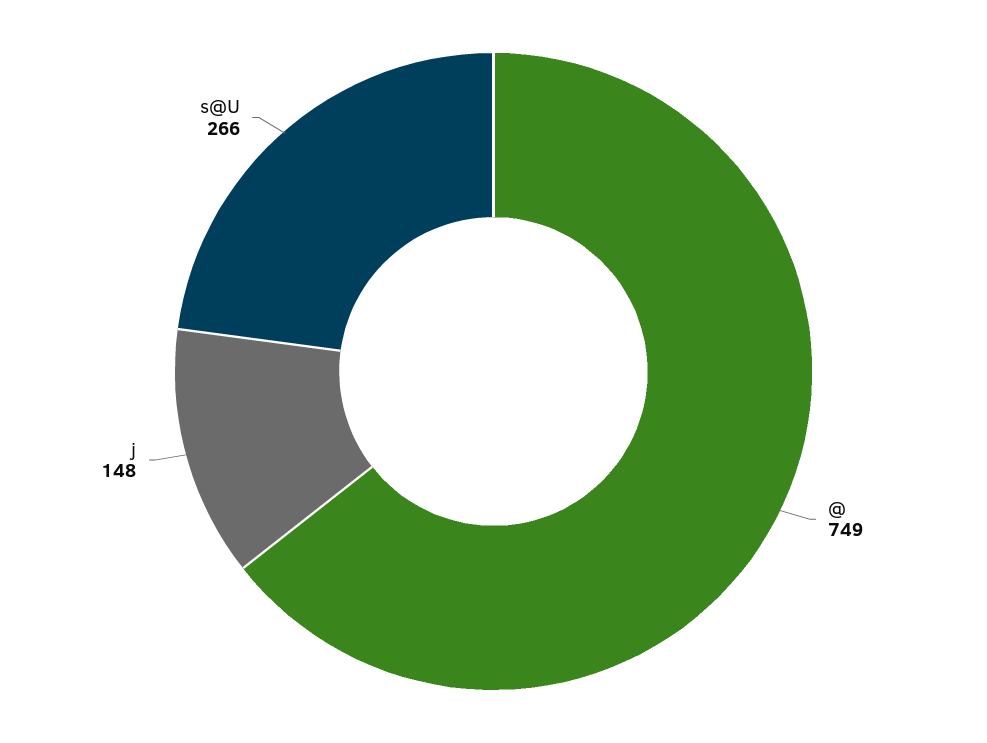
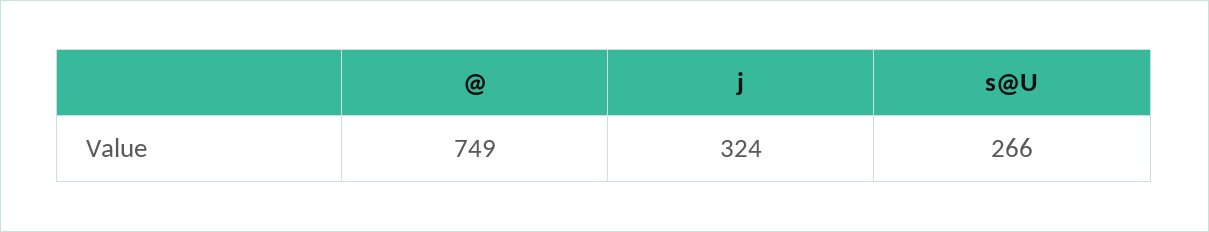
j: 148 -> 324

